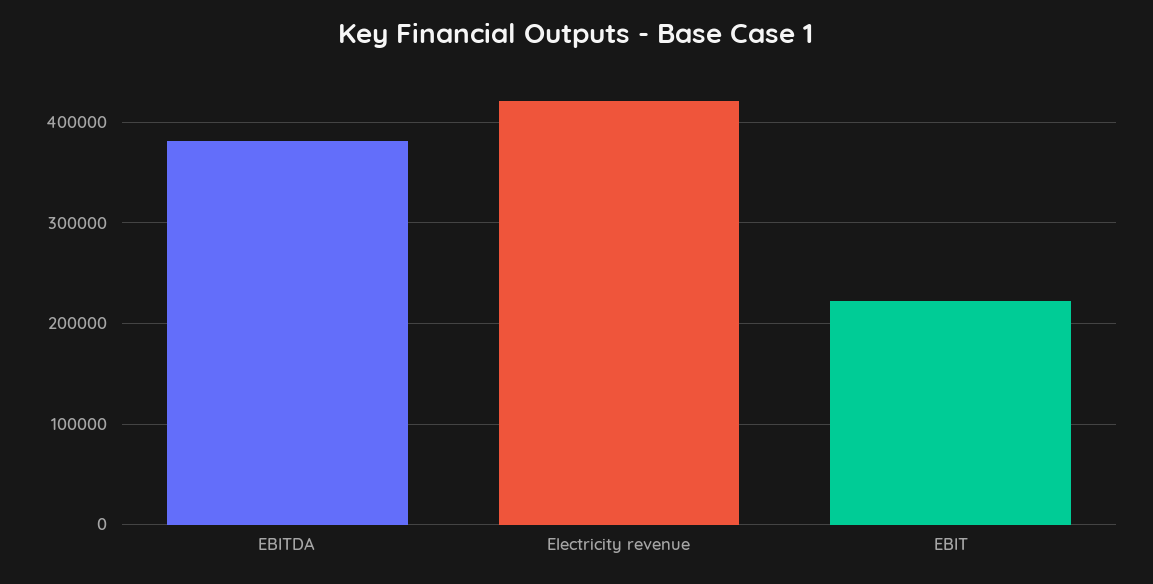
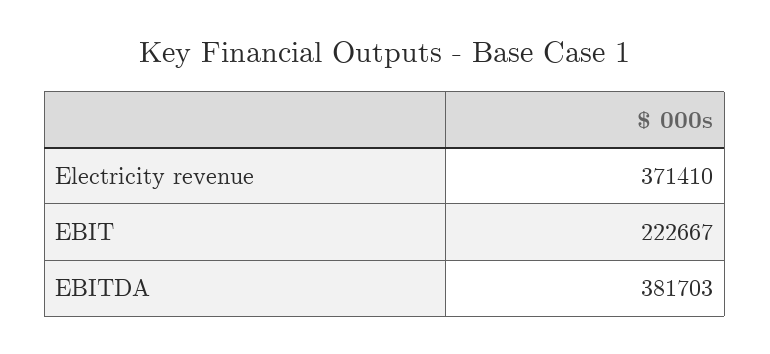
Electricity revenue: 420000 -> 371410

